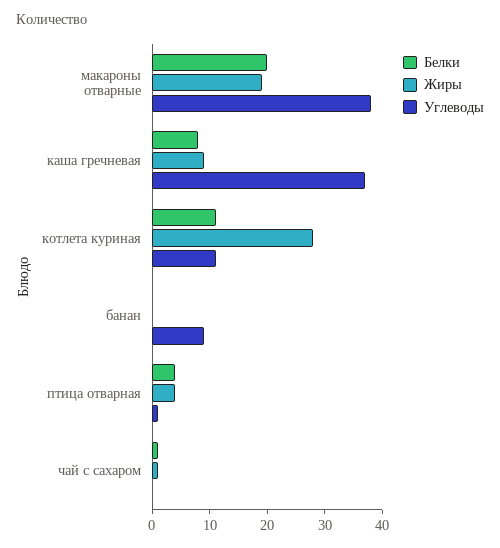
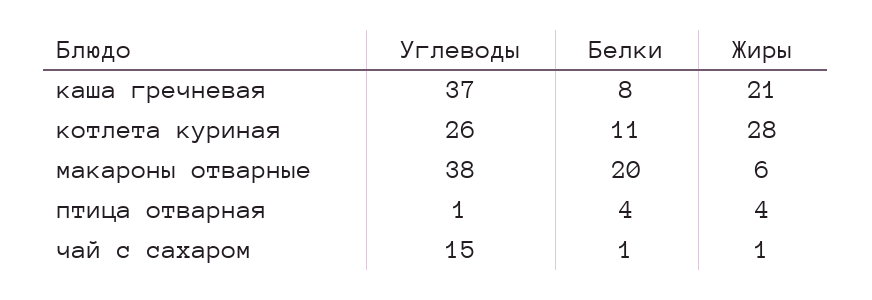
Жиры, макароны отварные: 20 -> 6
Жиры, каша гречневая: 10 -> 21
Углеводы, котлета куриная: 10 -> 26
Белки, банан: 0 -> none
Жиры, банан: 0 -> none
Углеводы, банан: 10 -> none
Углеводы, чай с сахаром: 0 -> 15

